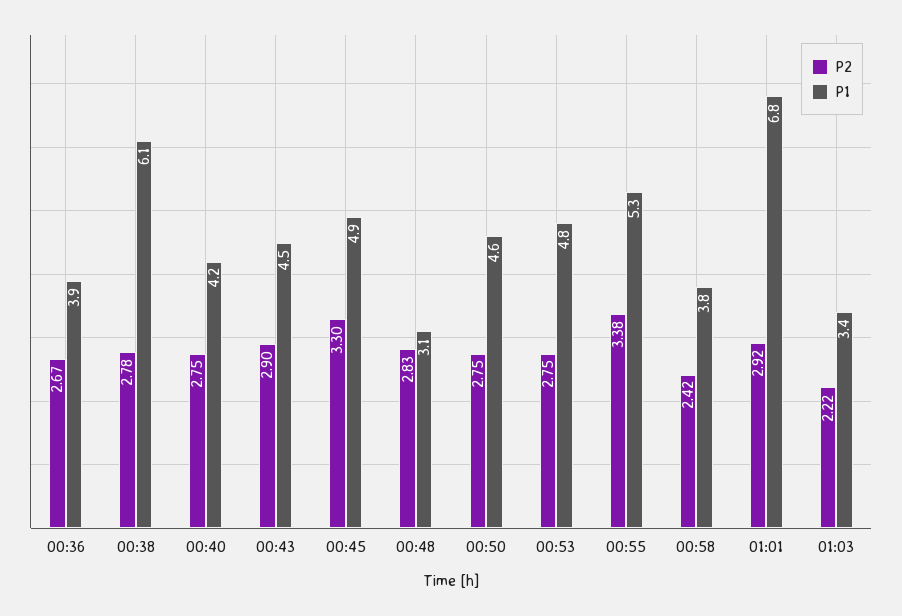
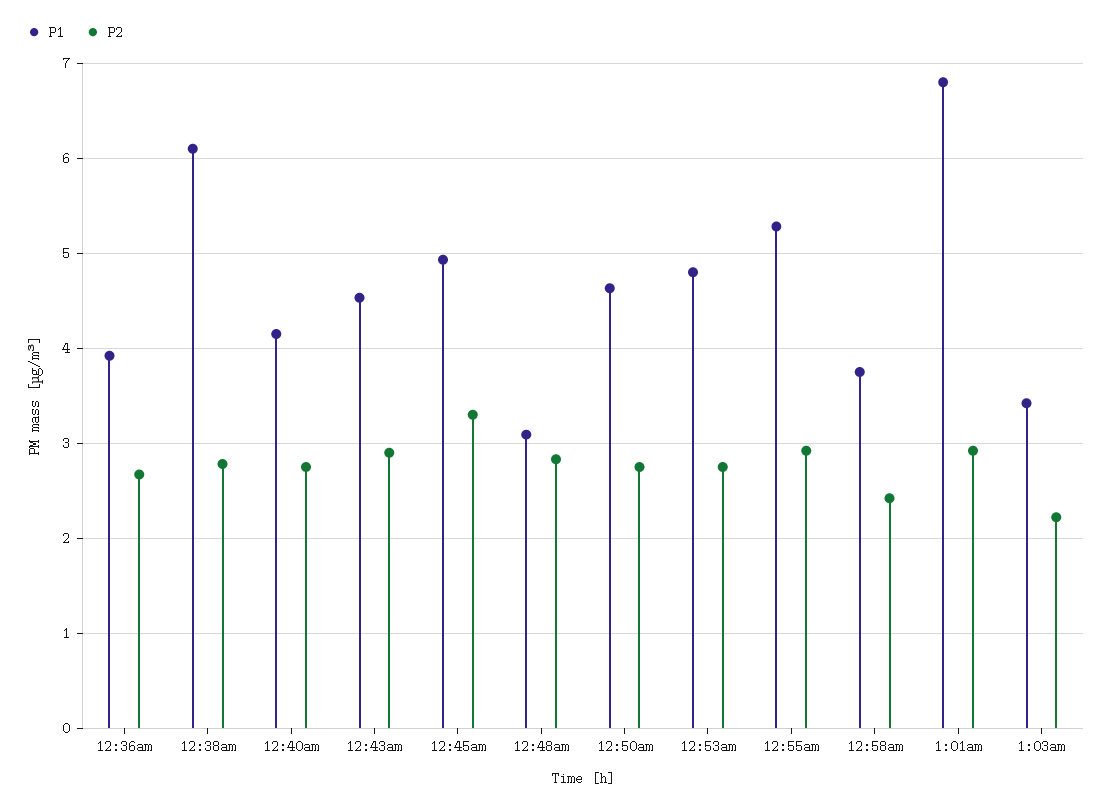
P2, 00:55: 3.38 -> 2.9

